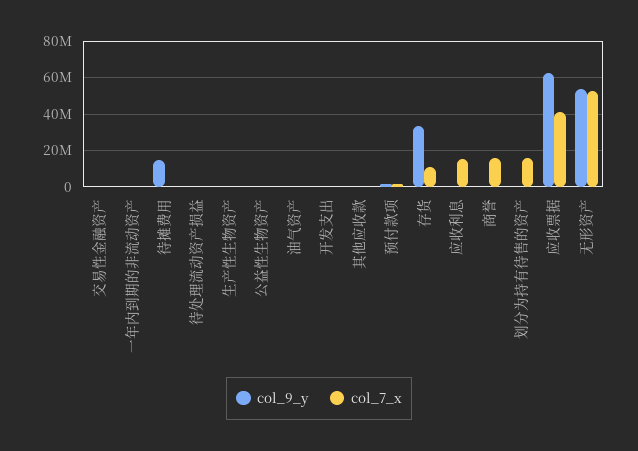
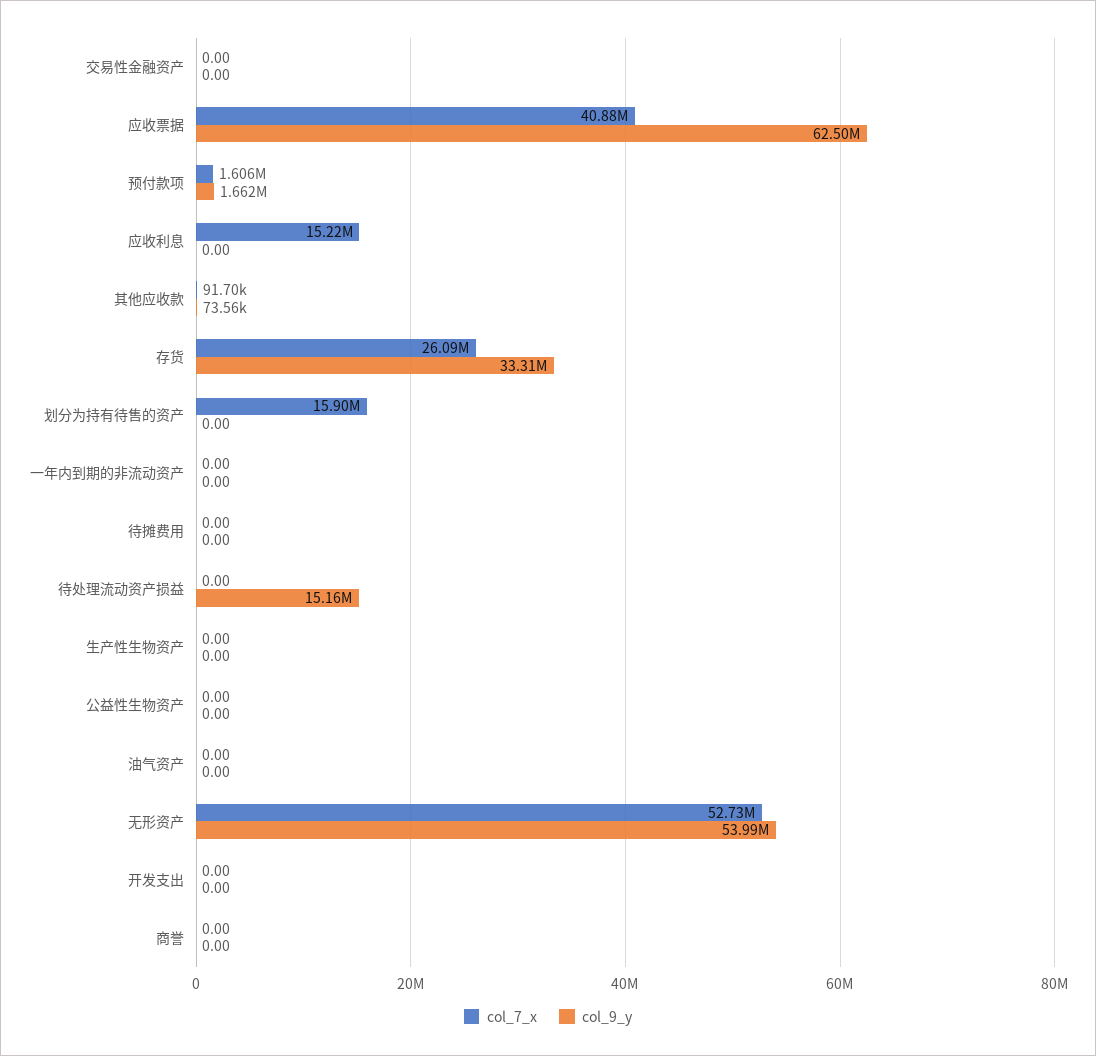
col_9_y, 待摊费用: 15000000 -> 0
col_9_y, 待处理流动资产损益: 0 -> 15160000
col_7_x, 存货: 10000000 -> 26090000
col_7_x, 商誉: 15000000 -> 0

